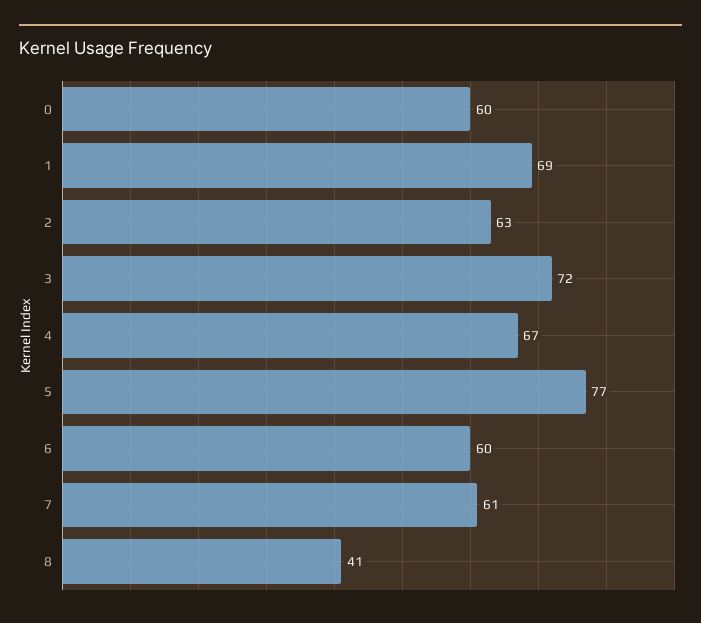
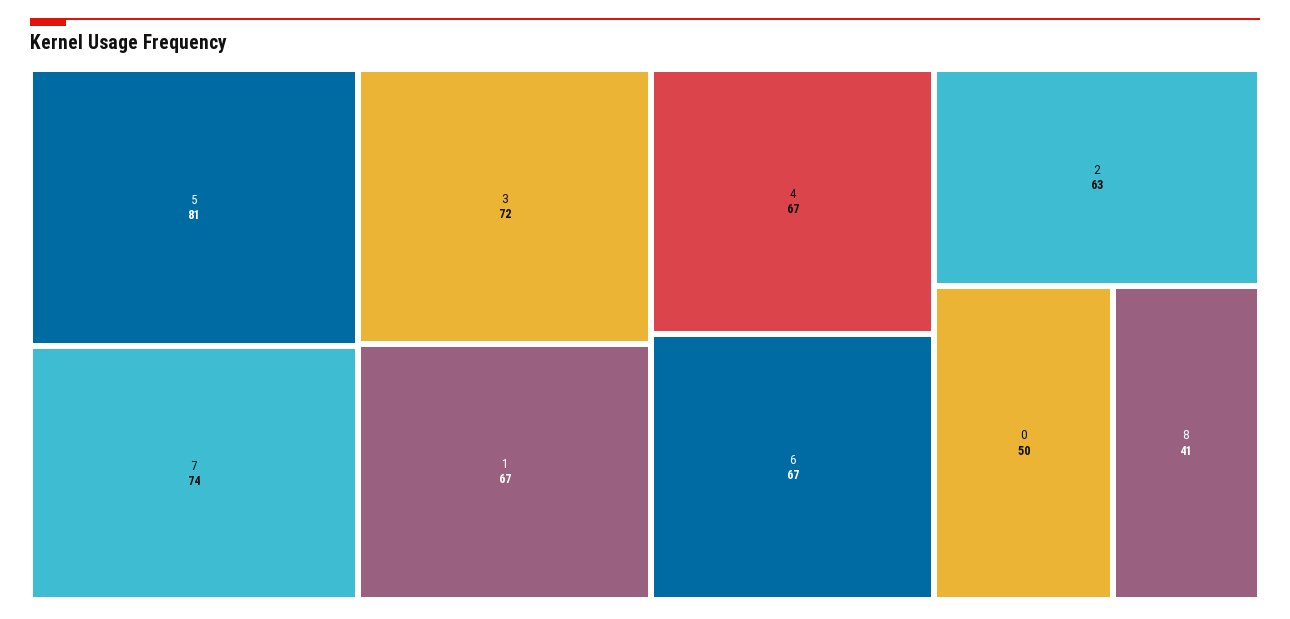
0: 60 -> 50
1: 69 -> 67
5: 77 -> 81
6: 60 -> 67
7: 61 -> 74

